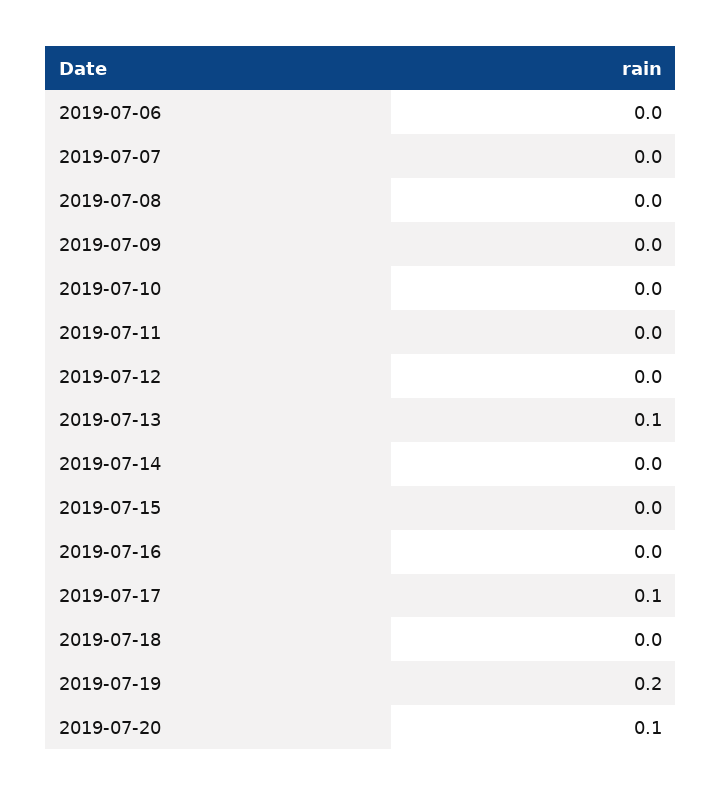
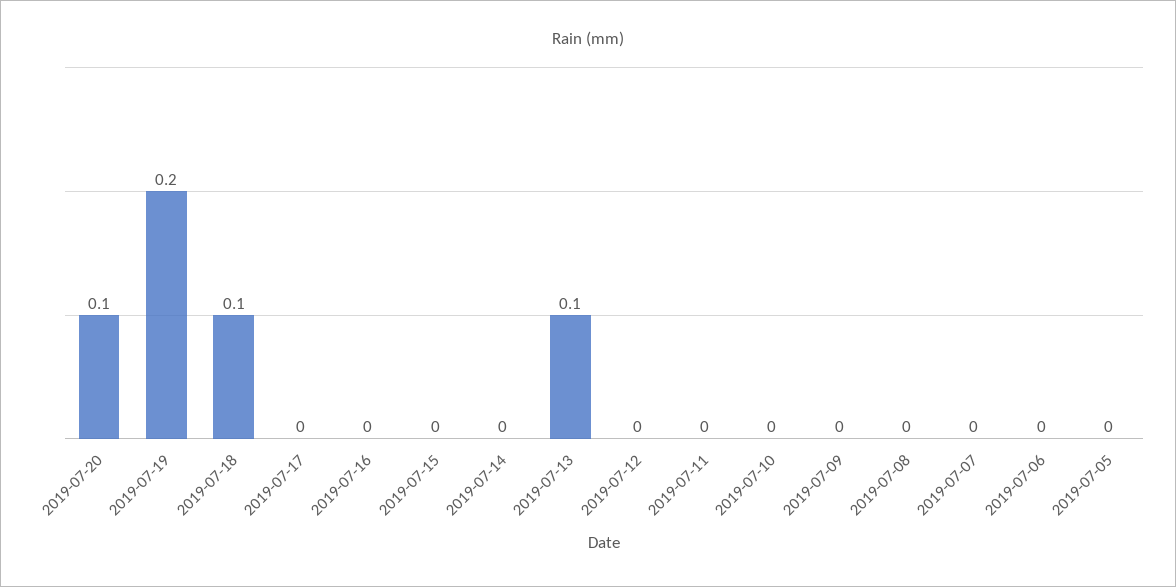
2019-07-17: 0.1 -> 0
2019-07-18: 0 -> 0.1
2019-07-05: none -> 0

